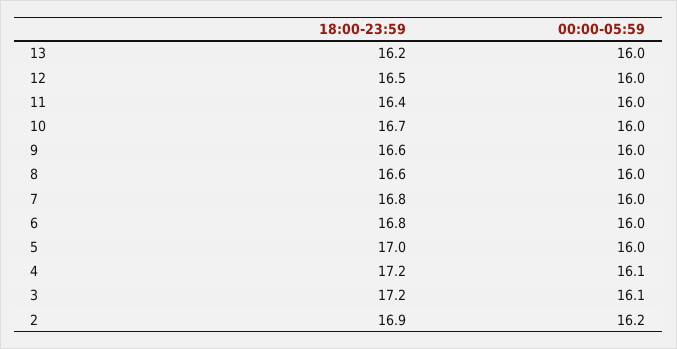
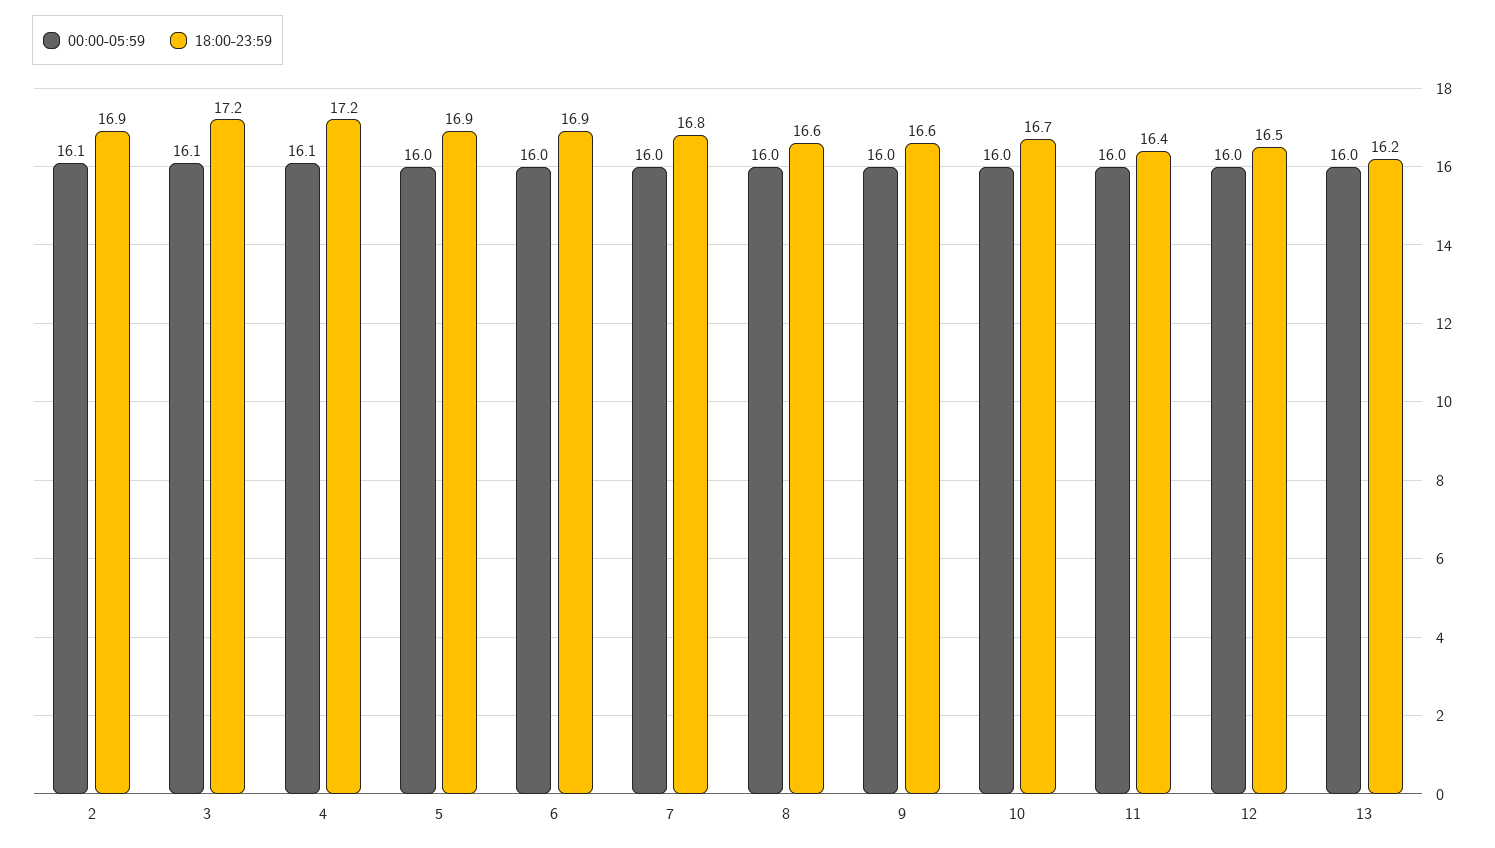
18:00-23:59, 6: 16.8 -> 16.9
18:00-23:59, 5: 17 -> 16.9
00:00-05:59, 2: 16.2 -> 16.1

